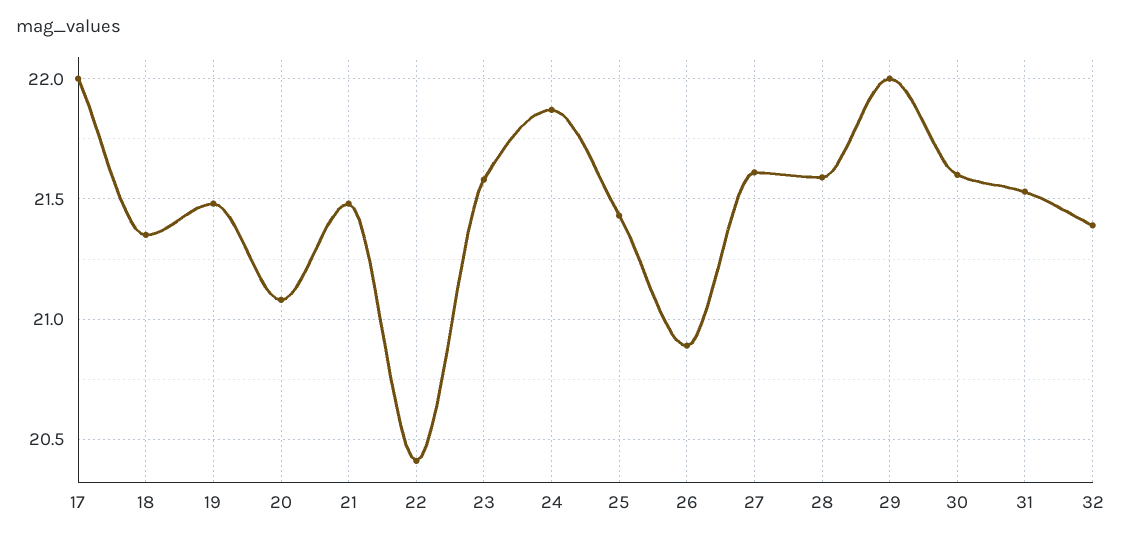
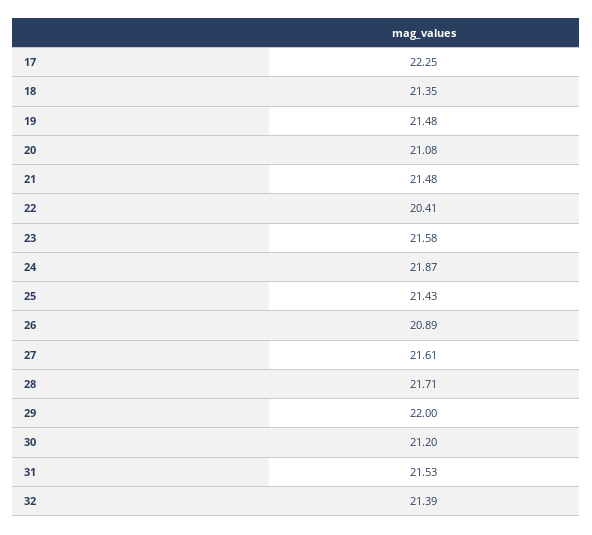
17: 22 -> 22.25
28: 21.6 -> 21.71
30: 21.6 -> 21.2

